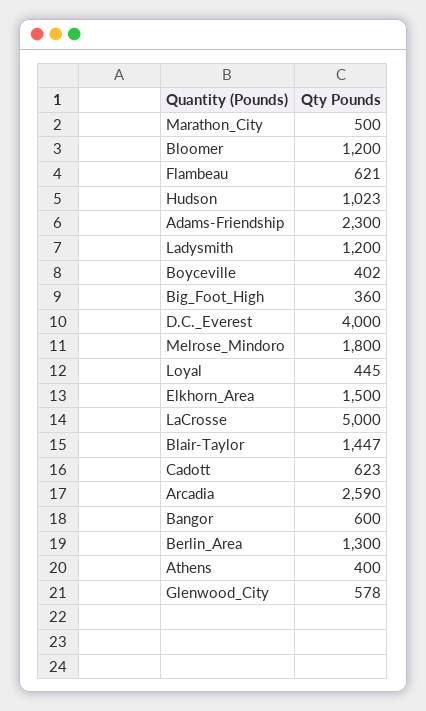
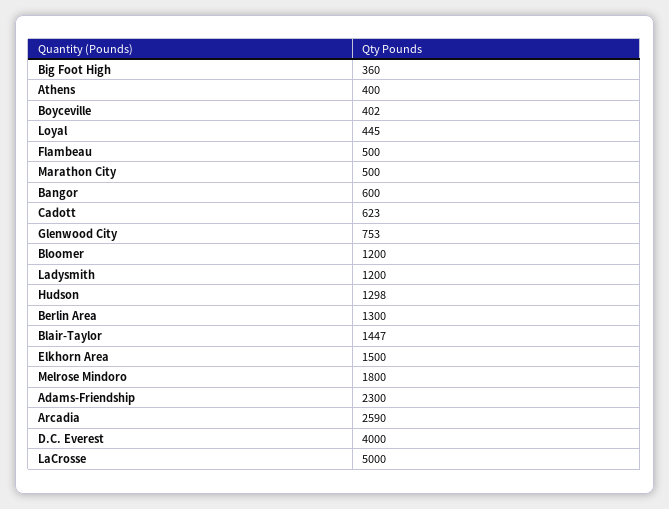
Flambeau: 621 -> 500
Hudson: 1023 -> 1298
Glenwood_City: 578 -> 753

